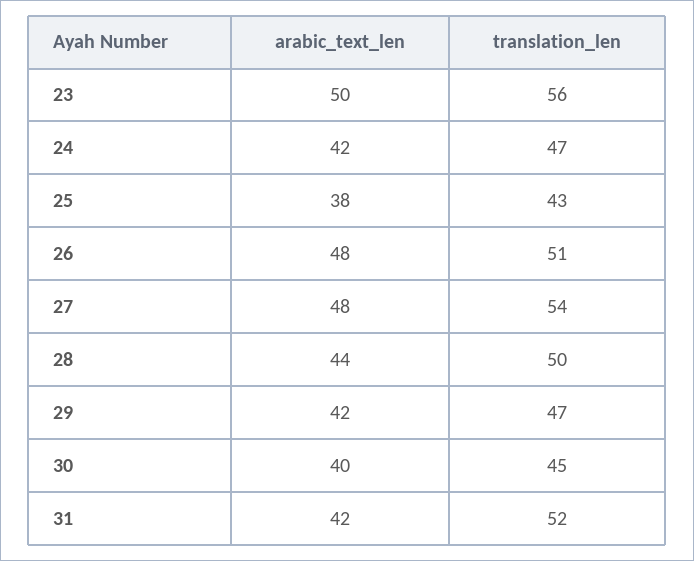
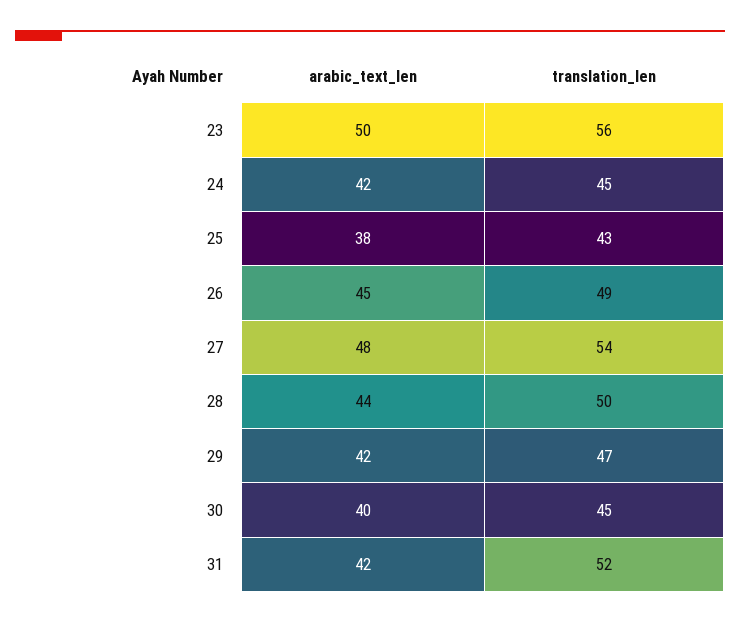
translation_len, 24: 47 -> 45
arabic_text_len, 26: 48 -> 45
translation_len, 26: 51 -> 49

